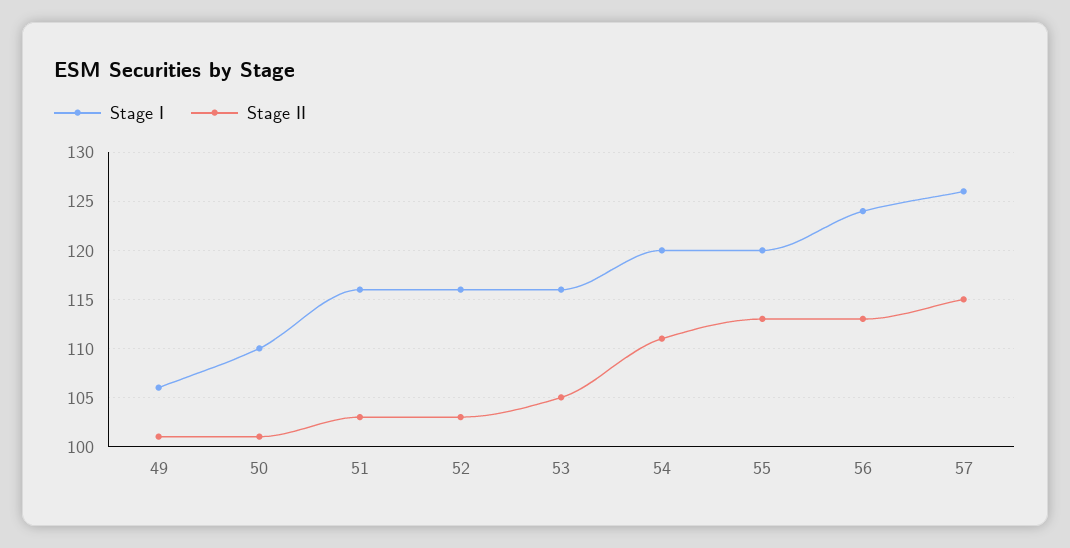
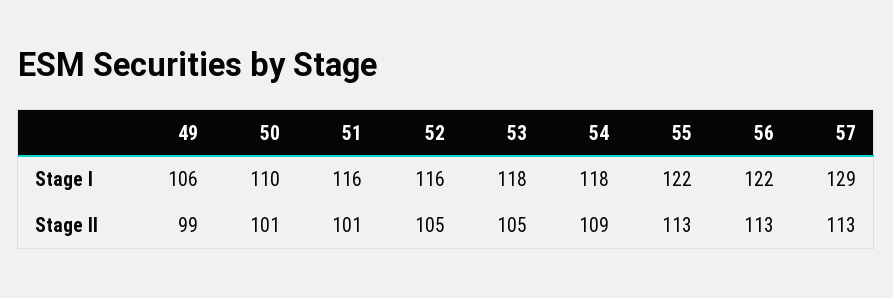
Stage II, 49: 101 -> 99
Stage II, 51: 103 -> 101
Stage II, 52: 103 -> 105
Stage I, 53: 116 -> 118
Stage I, 54: 120 -> 118
Stage II, 54: 111 -> 109
Stage I, 55: 120 -> 122
Stage I, 56: 124 -> 122
Stage I, 57: 126 -> 129
Stage II, 57: 115 -> 113

